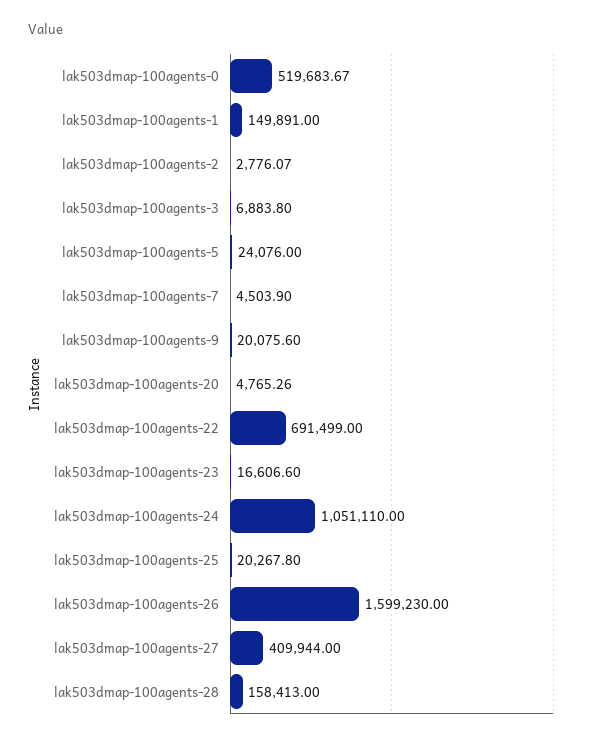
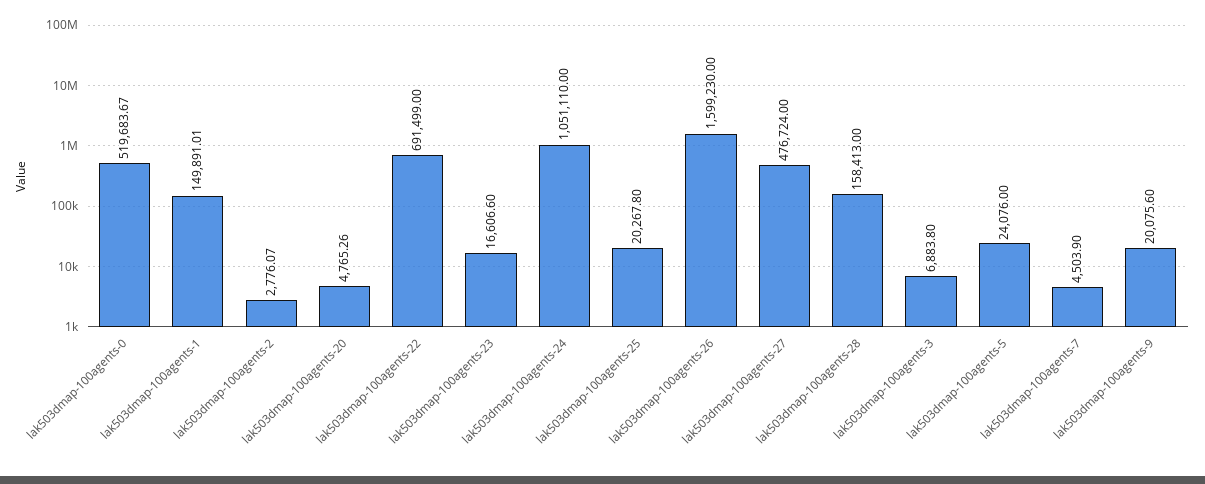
lak503dmap-100agents-1: 149891 -> 149891.01
lak503dmap-100agents-27: 409944 -> 476724

